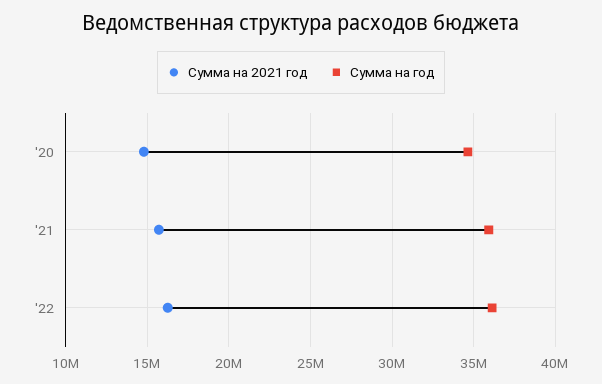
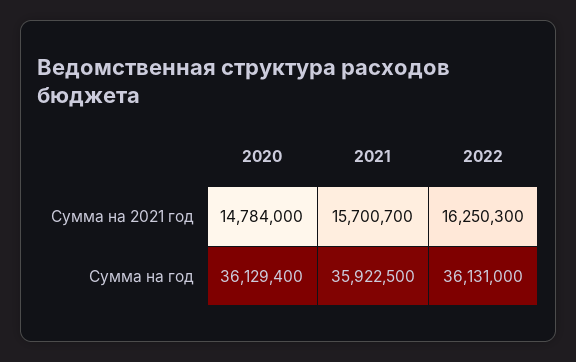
Сумма на год, '20: 34500000 -> 36129400

